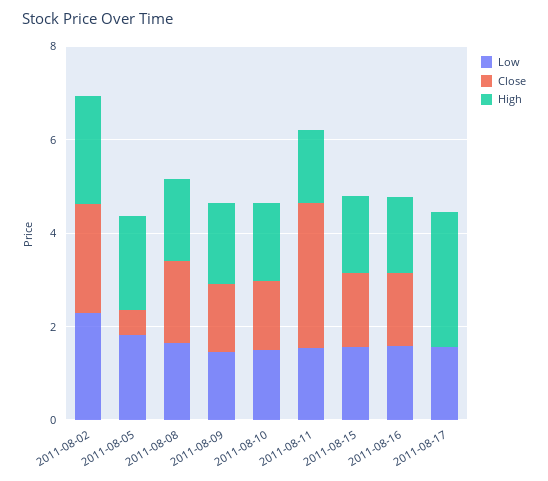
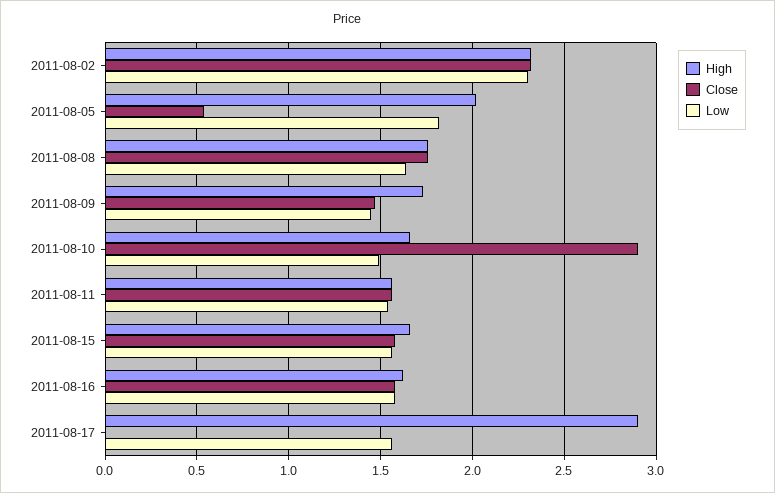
Close, 2011-08-10: 1.5 -> 2.9
Close, 2011-08-11: 3 -> 1.55

